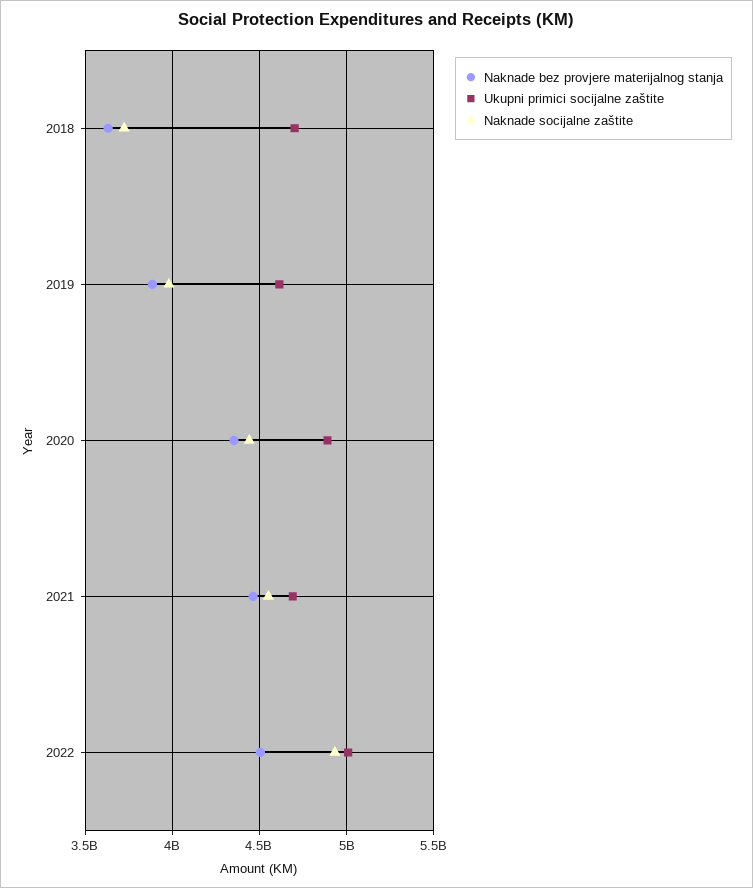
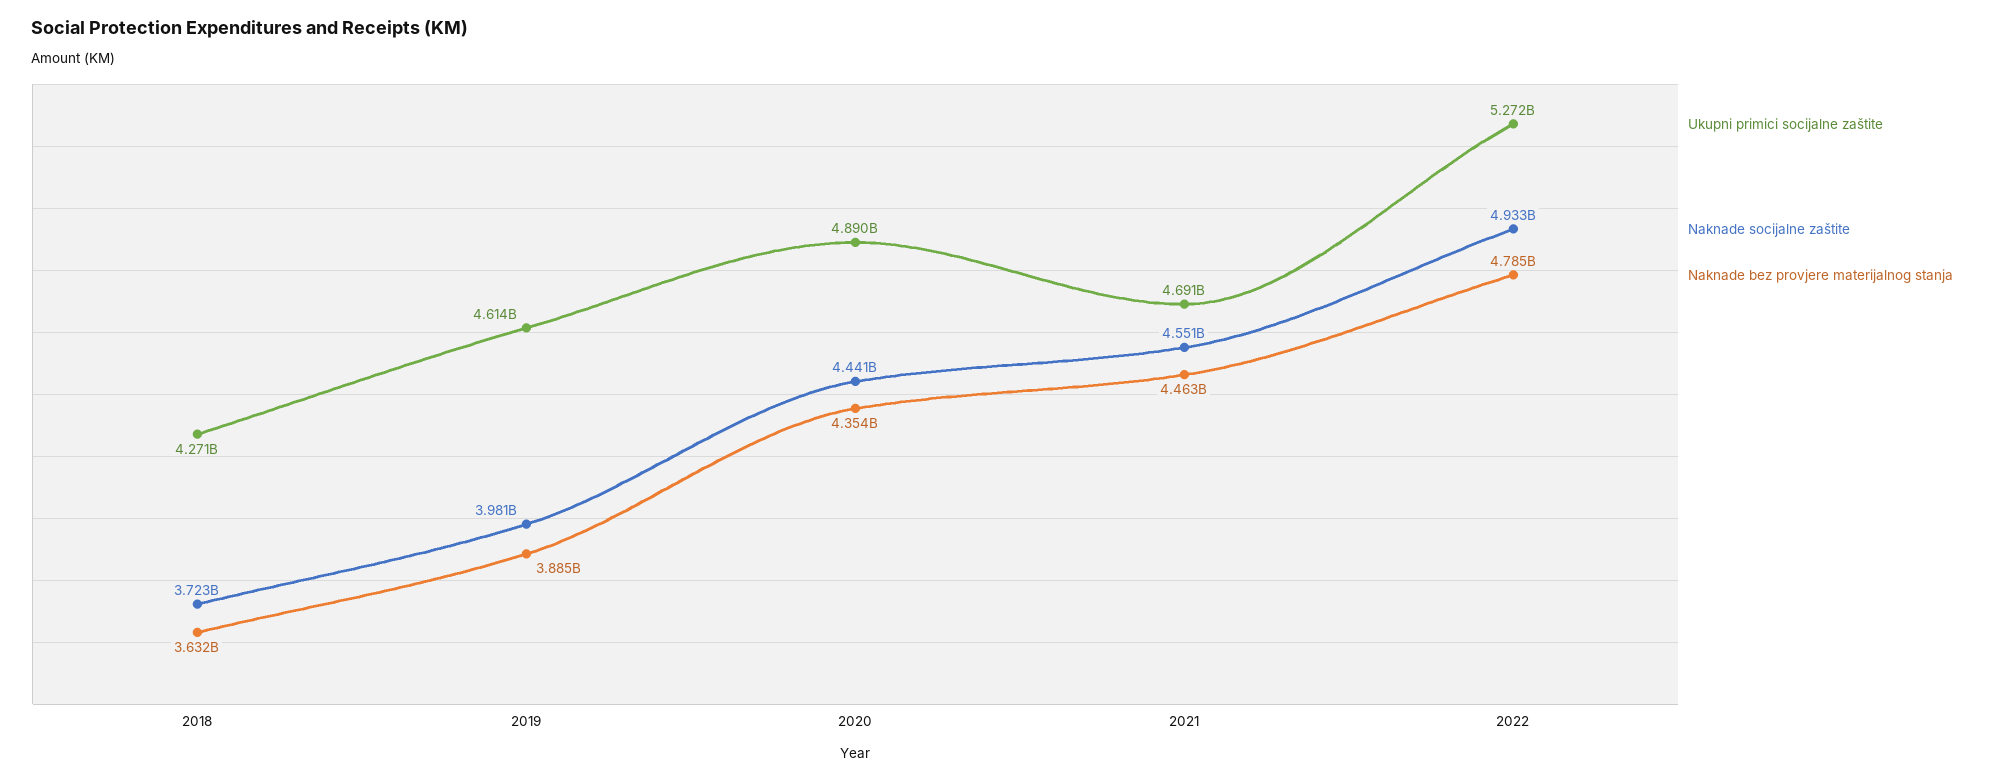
Ukupni primici socijalne zaštite, 2018: 4700000000 -> 4271000000
Naknade bez provjere materijalnog stanja, 2022: 4500000000 -> 4785000000
Ukupni primici socijalne zaštite, 2022: 5000000000 -> 5272000000

